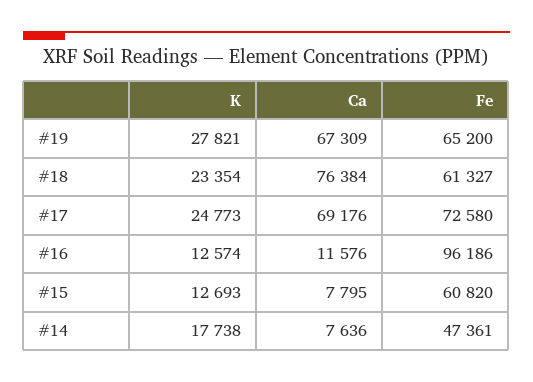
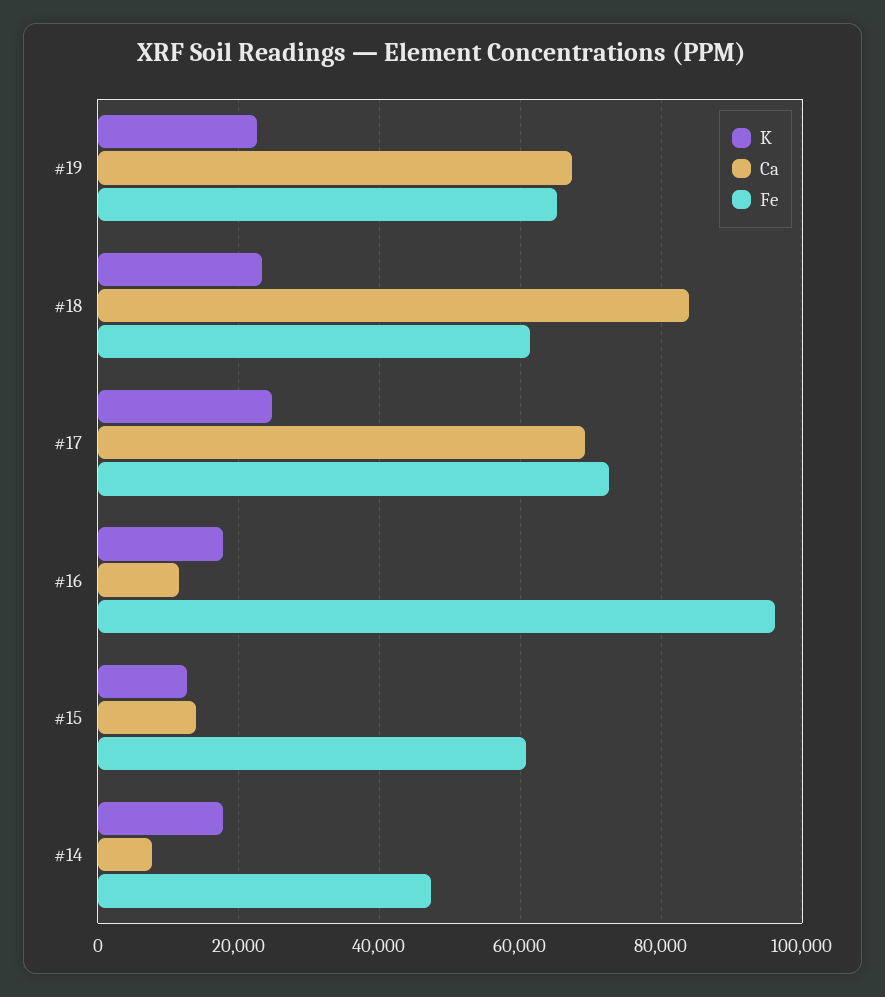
K, #19: 27821 -> 22000
Ca, #18: 76384 -> 84000
K, #16: 12574 -> 18000
Ca, #15: 7795 -> 14000

